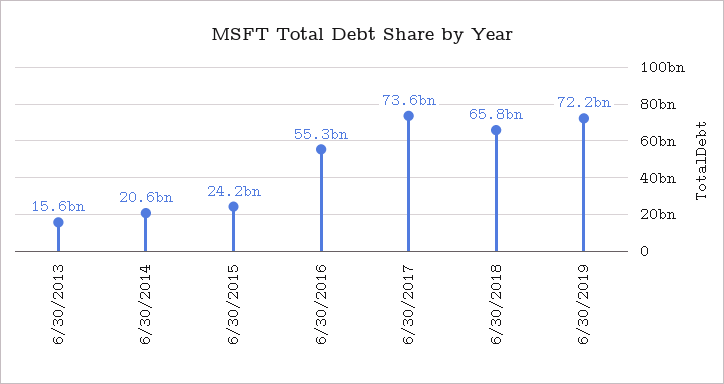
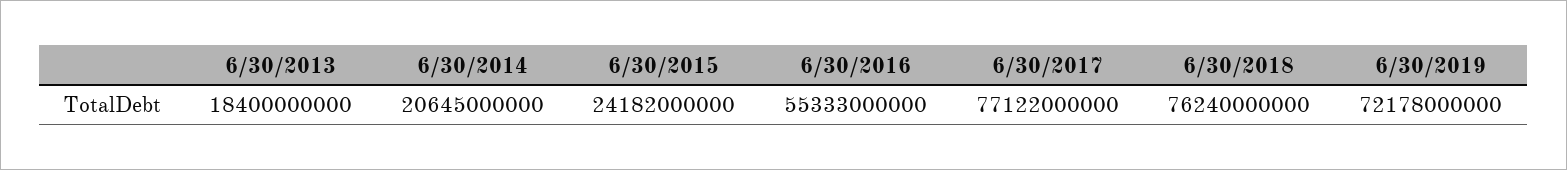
6/30/2013: 15600000000 -> 18400000000
6/30/2017: 73600000000 -> 77122000000
6/30/2018: 65800000000 -> 76240000000

